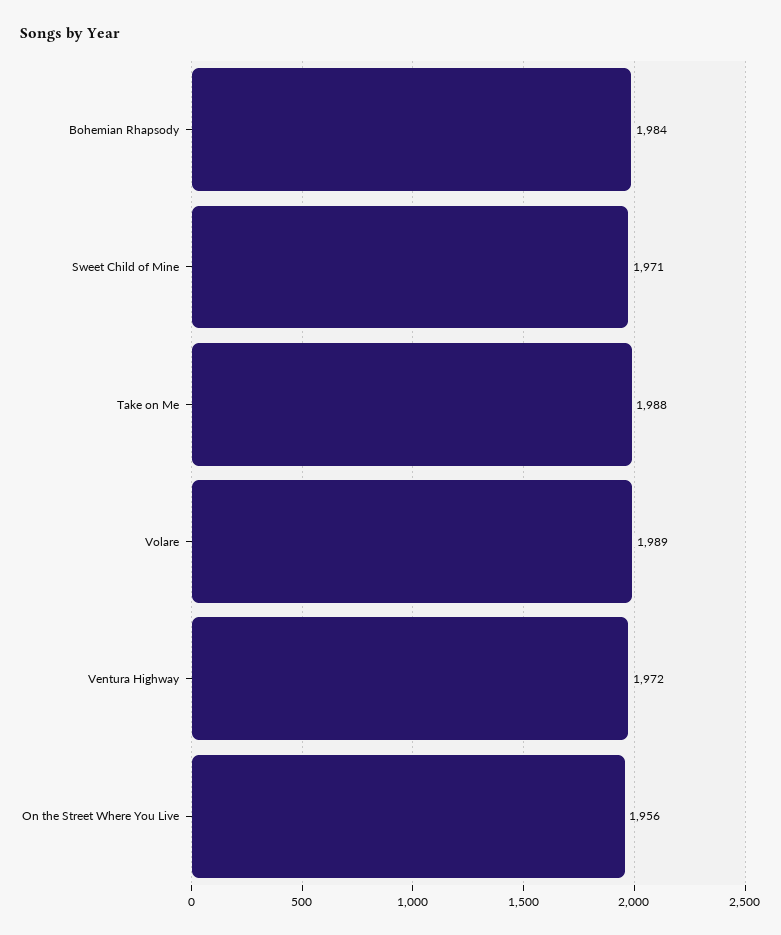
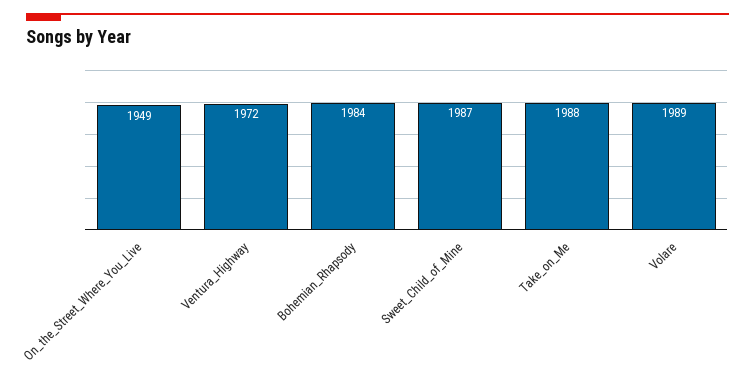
Sweet Child of Mine: 1971 -> 1987
On the Street Where You Live: 1956 -> 1949

